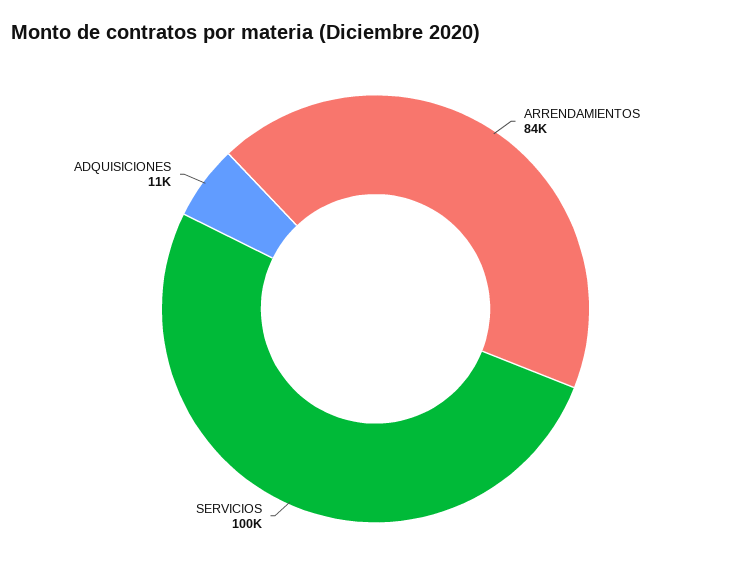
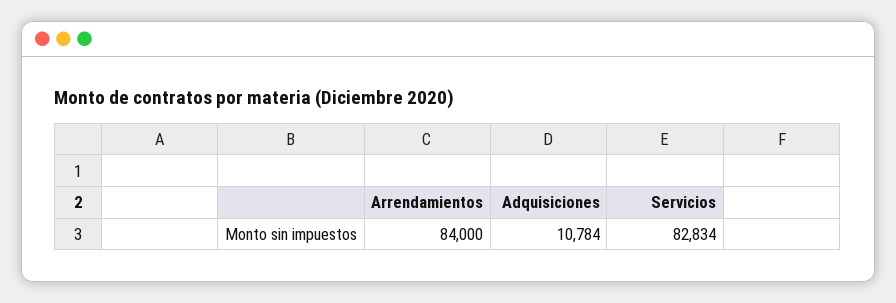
SERVICIOS: 100000 -> 82834

